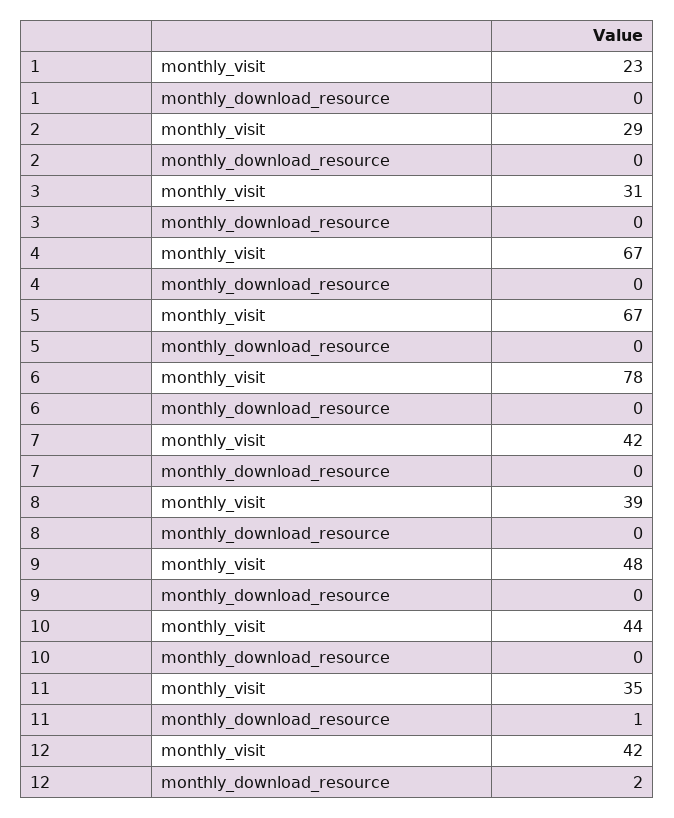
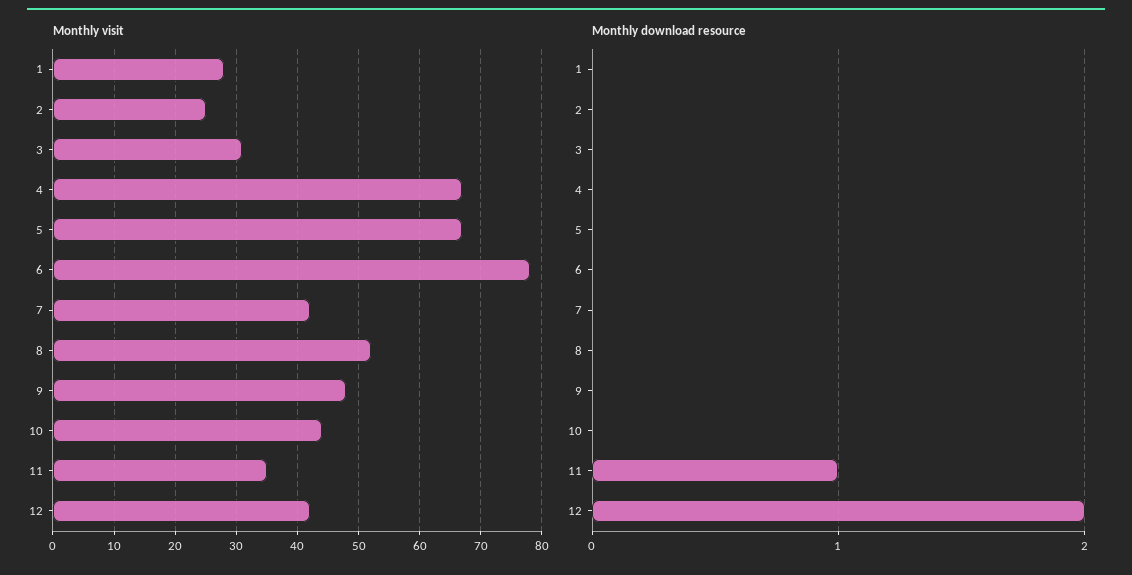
monthly_visit, 1: 23 -> 28
monthly_visit, 2: 29 -> 25
monthly_visit, 8: 39 -> 52

